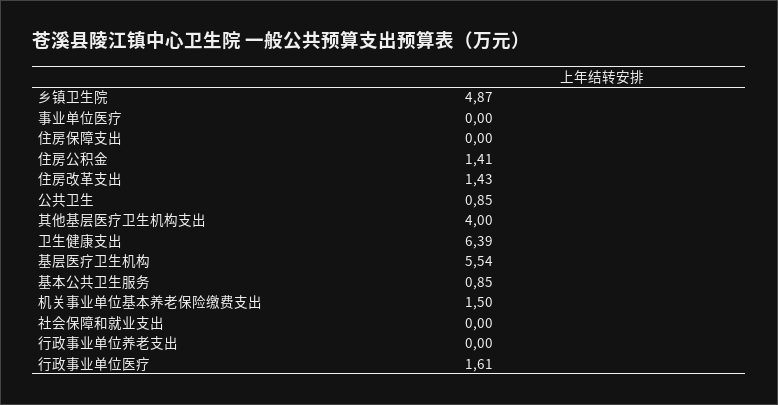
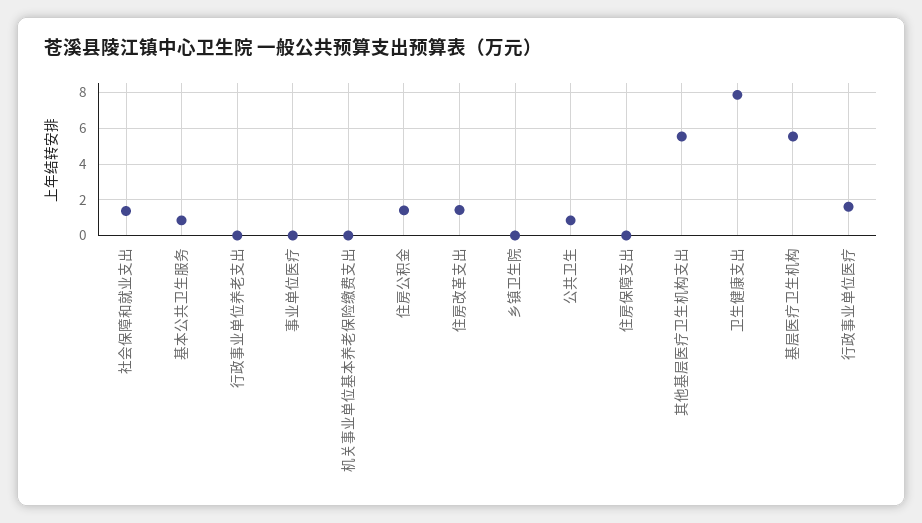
乡镇卫生院: 4.87 -> 0
其他基层医疗卫生机构支出: 4 -> 5.5
卫生健康支出: 6.39 -> 8
机关事业单位基本养老保险缴费支出: 1.5 -> 0
社会保障和就业支出: 0 -> 1.5

